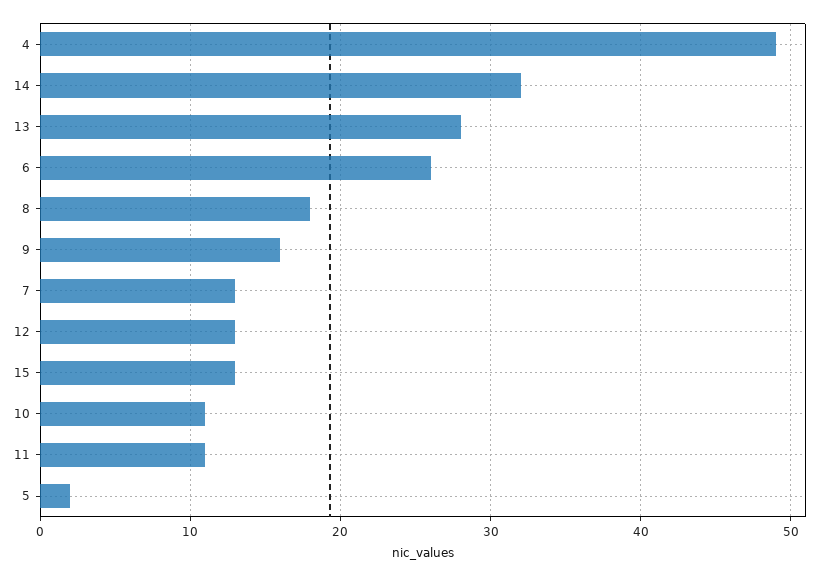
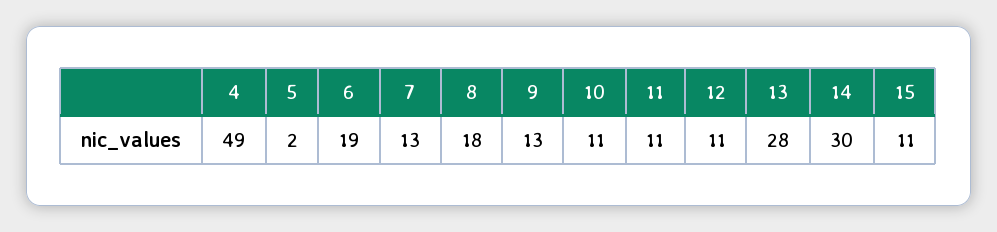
14: 32 -> 30
6: 26 -> 19
9: 16 -> 13
12: 13 -> 11
15: 13 -> 11

